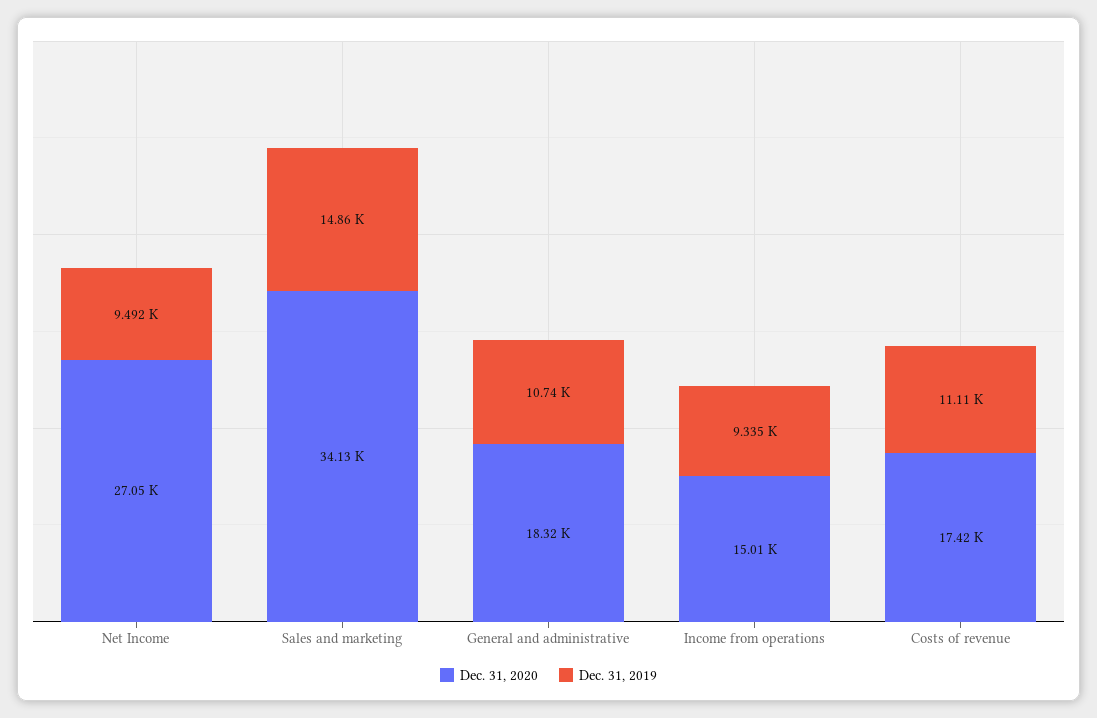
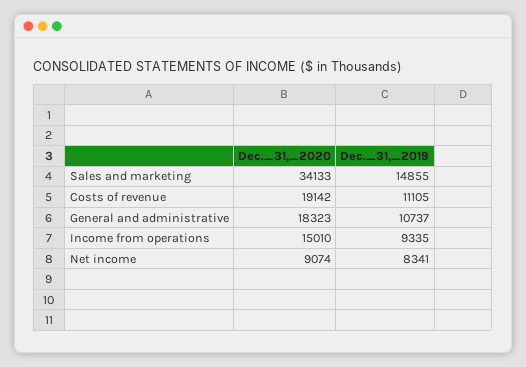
Dec. 31, 2020, Net Income: 27050 -> 9074
Dec. 31, 2019, Net Income: 9492 -> 8341
Dec. 31, 2020, Costs of revenue: 17420 -> 19142

